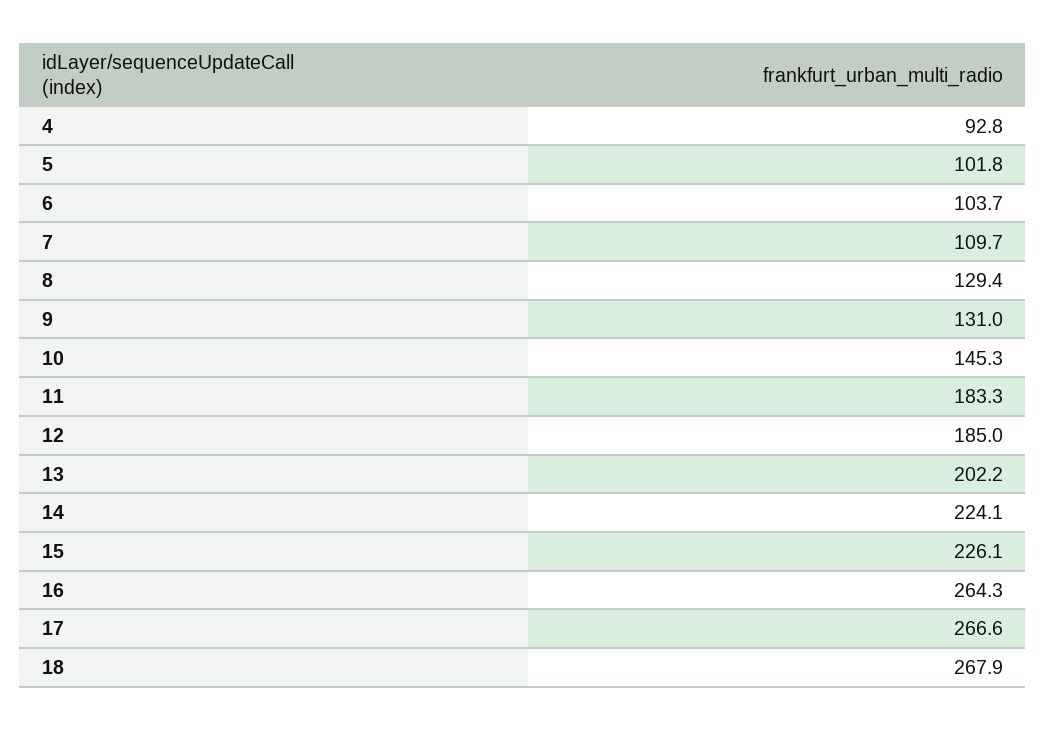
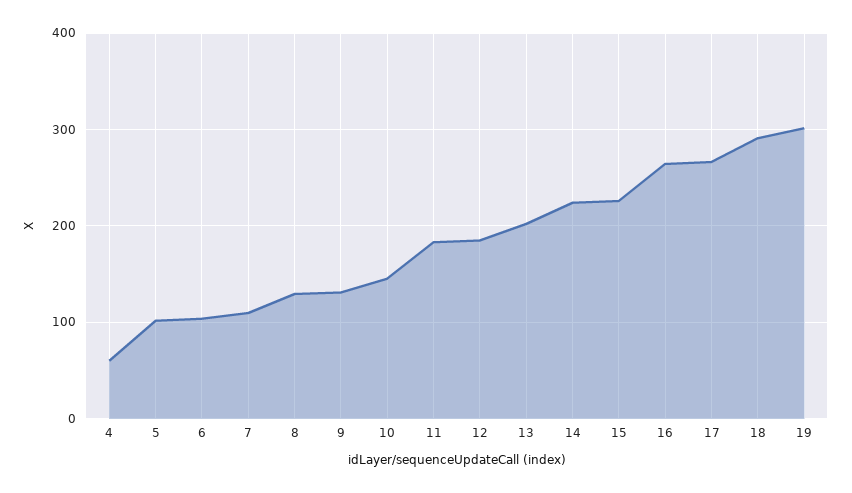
4: 92.8 -> 60
18: 267.9 -> 290
19: none -> 300

